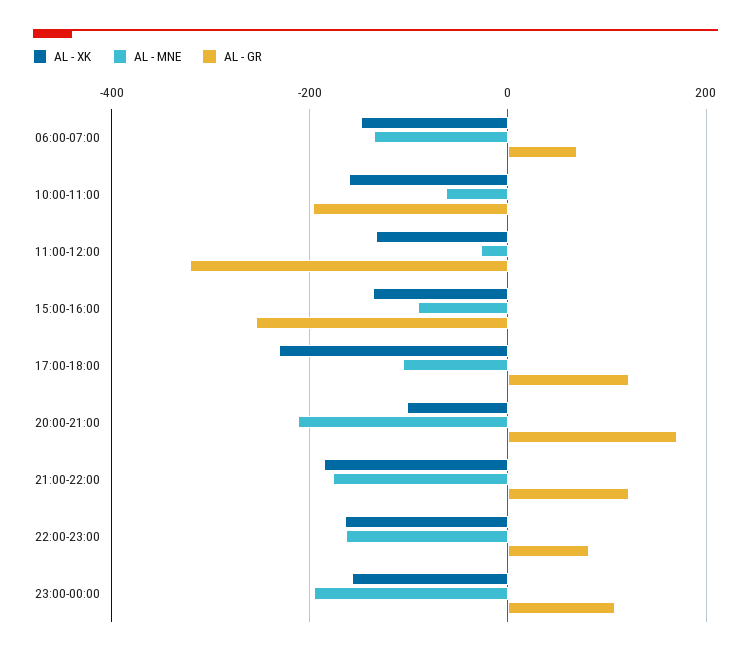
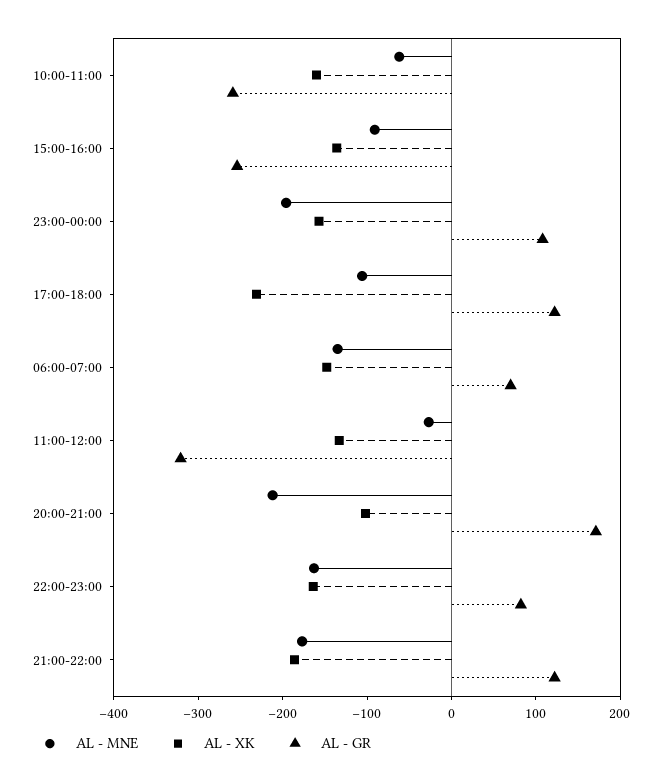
AL - GR, 10:00-11:00: -200 -> -260

